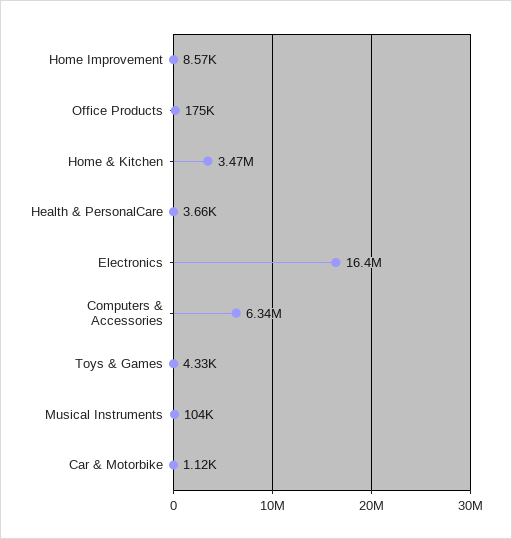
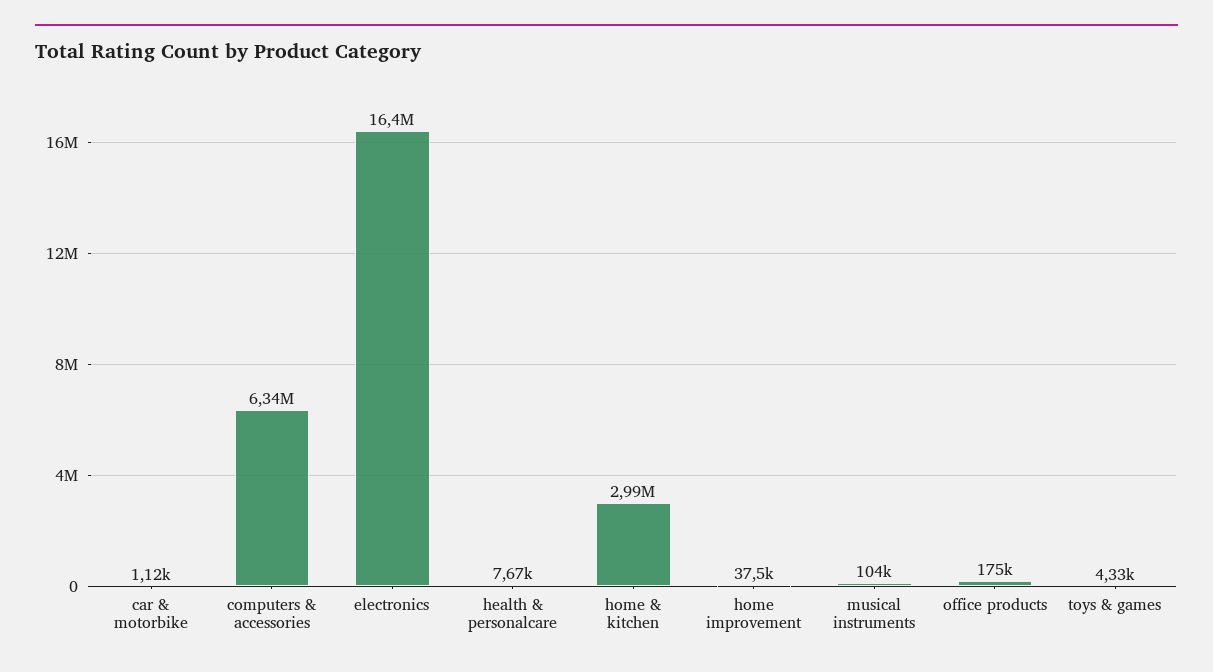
Home Improvement: 8570 -> 37500
Home & Kitchen: 3470000 -> 2990000
Health & PersonalCare: 3660 -> 7670

